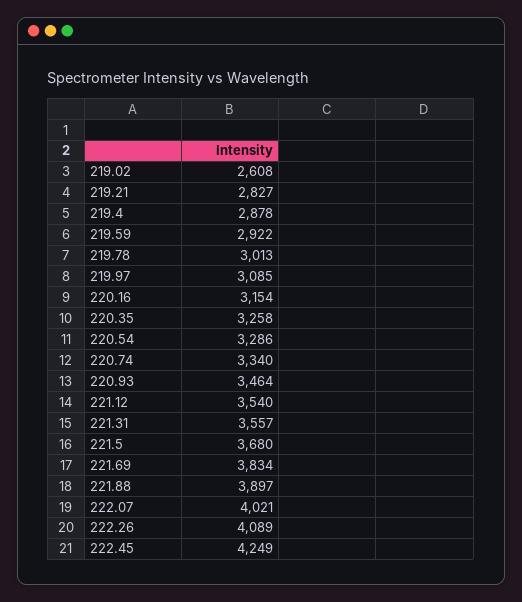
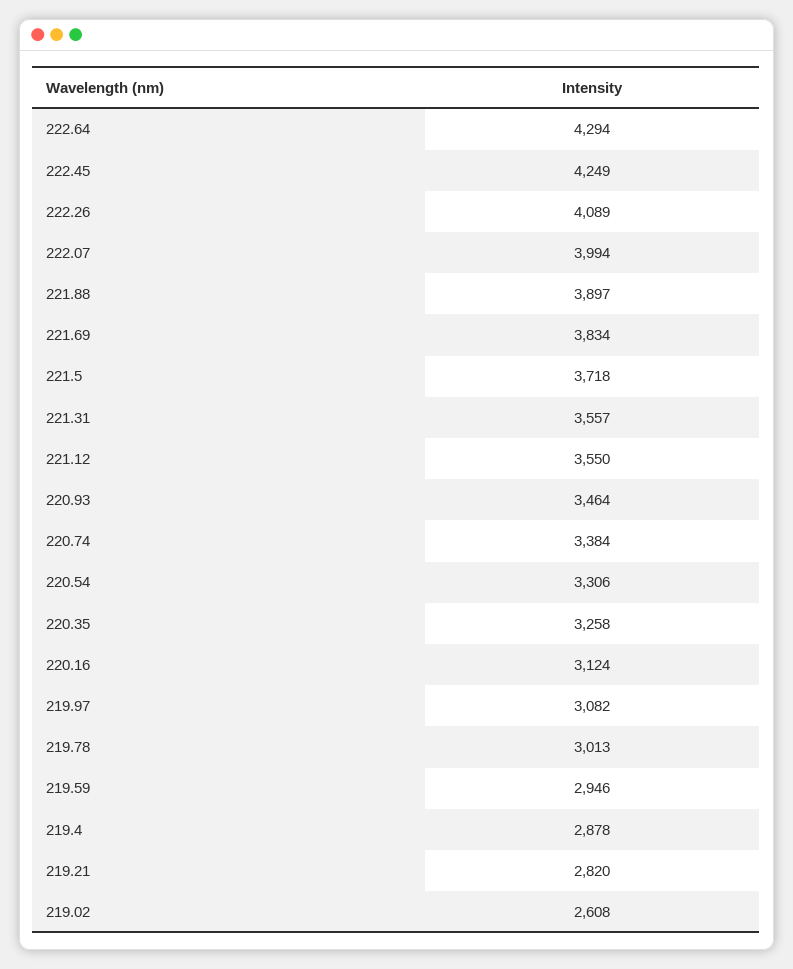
219.21: 2827 -> 2820
219.59: 2922 -> 2946
219.97: 3085 -> 3082
220.16: 3154 -> 3124
220.54: 3286 -> 3306
220.74: 3340 -> 3384
221.12: 3540 -> 3550
221.5: 3680 -> 3718
222.07: 4021 -> 3994
222.64: none -> 4294

